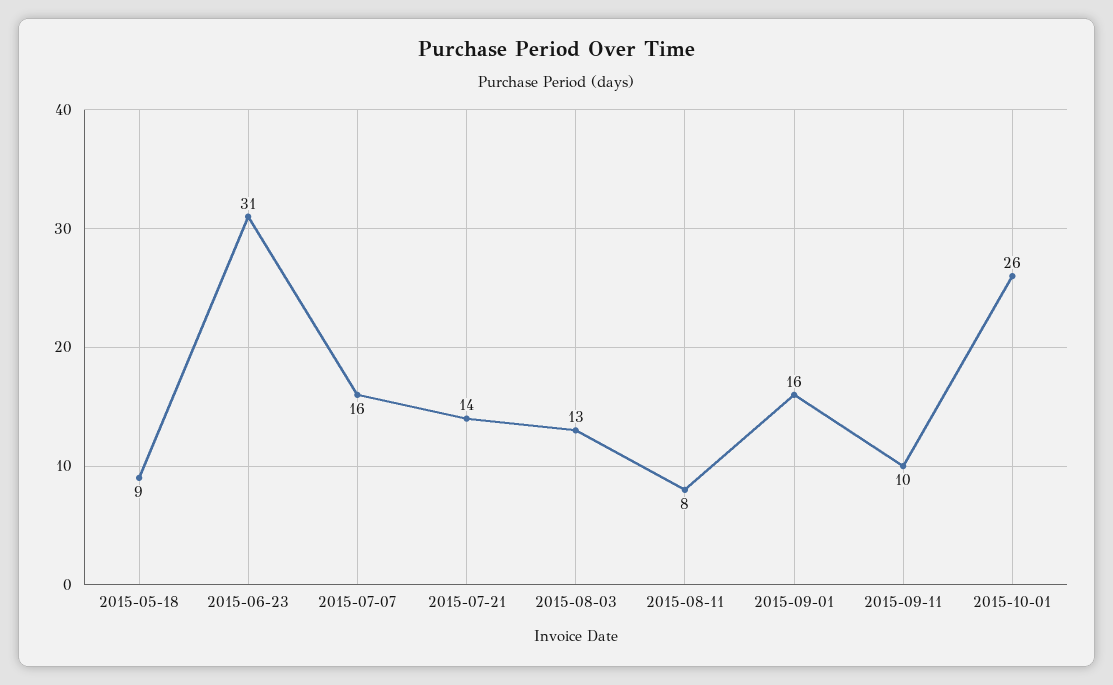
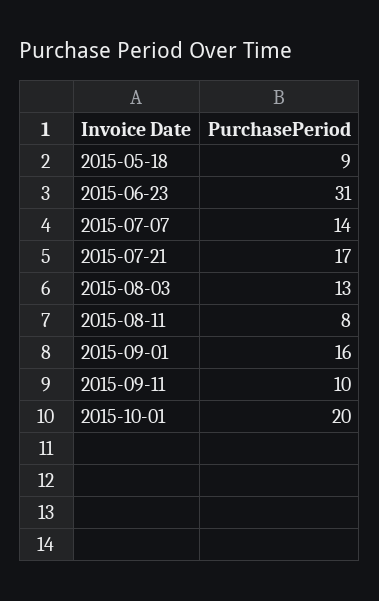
2015-07-07: 16 -> 14
2015-07-21: 14 -> 17
2015-10-01: 26 -> 20

